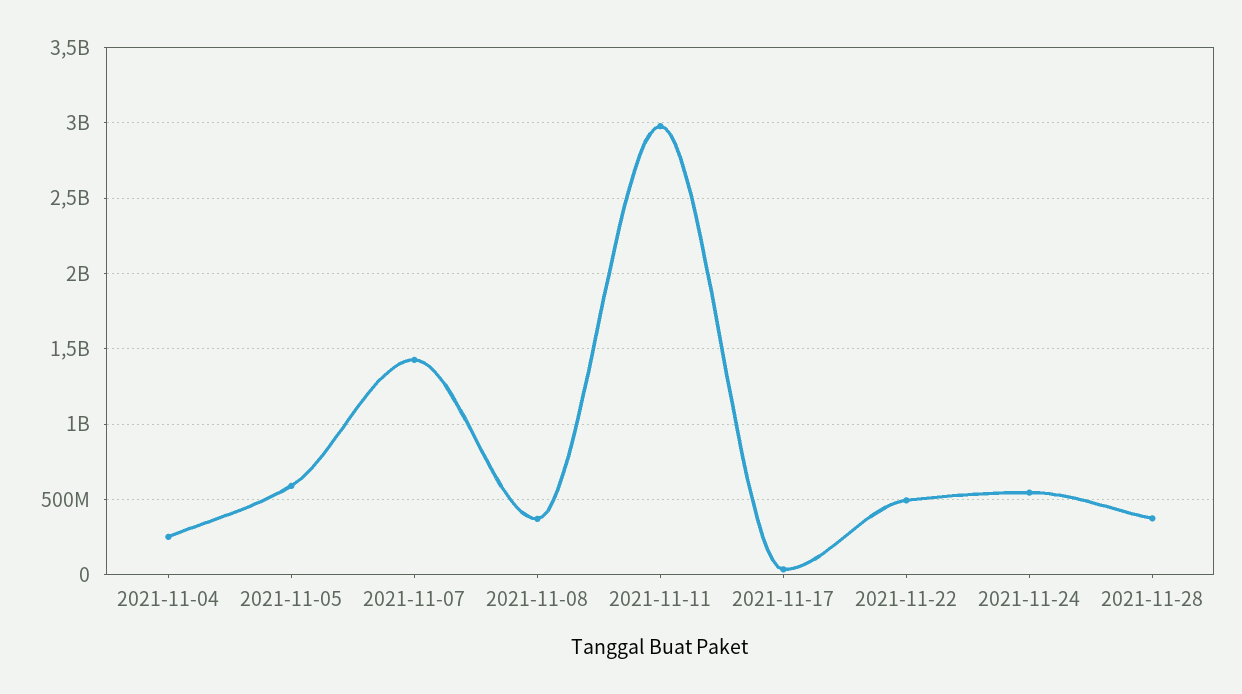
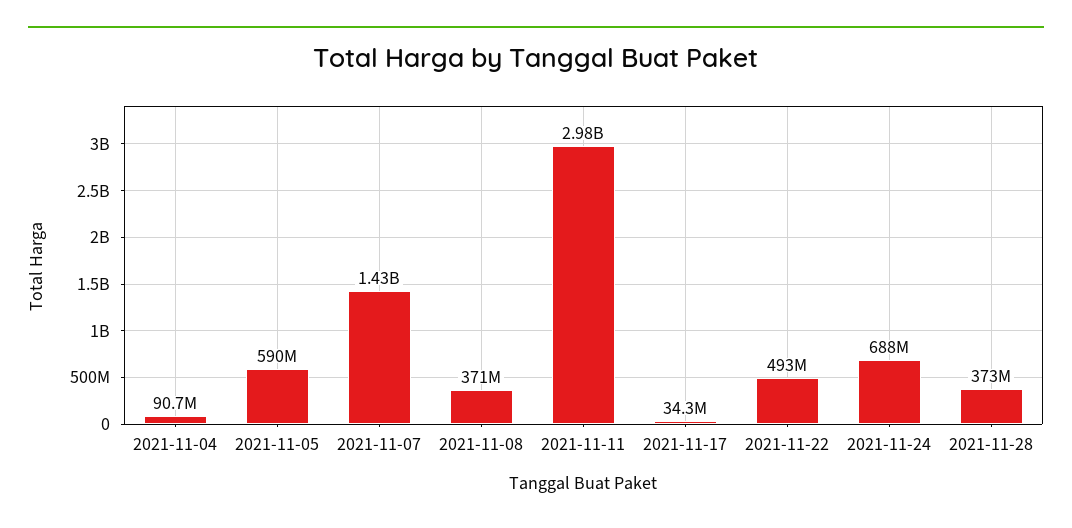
2021-11-04: 250000000 -> 90700000
2021-11-24: 550000000 -> 688000000

